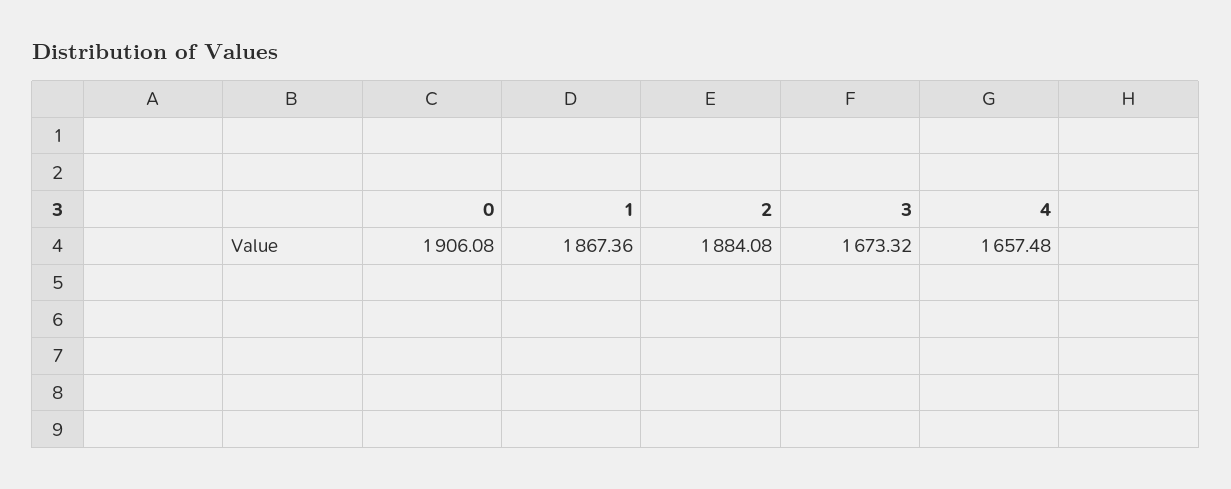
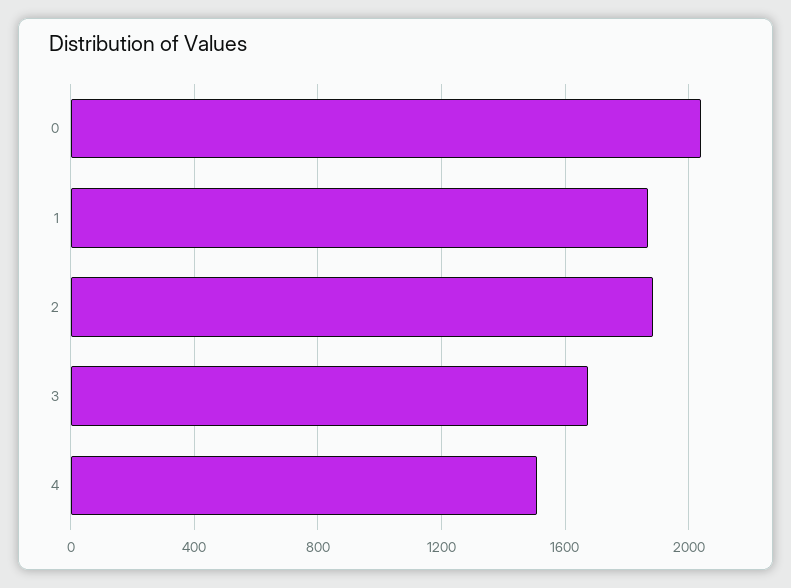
0: 1906.08 -> 2050
4: 1657.48 -> 1500

